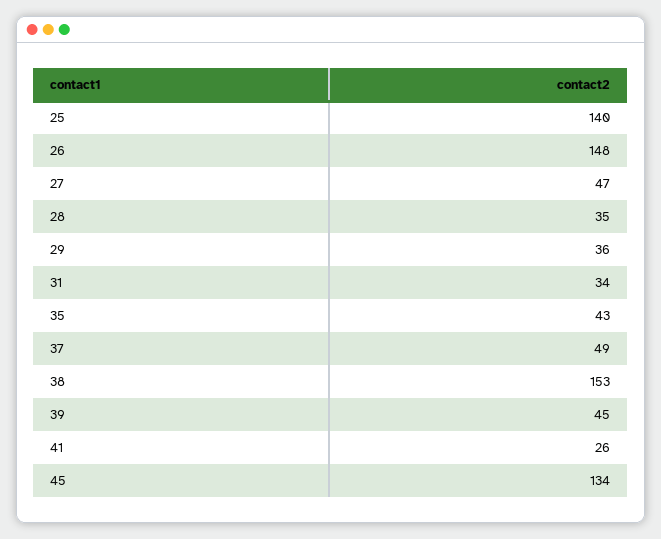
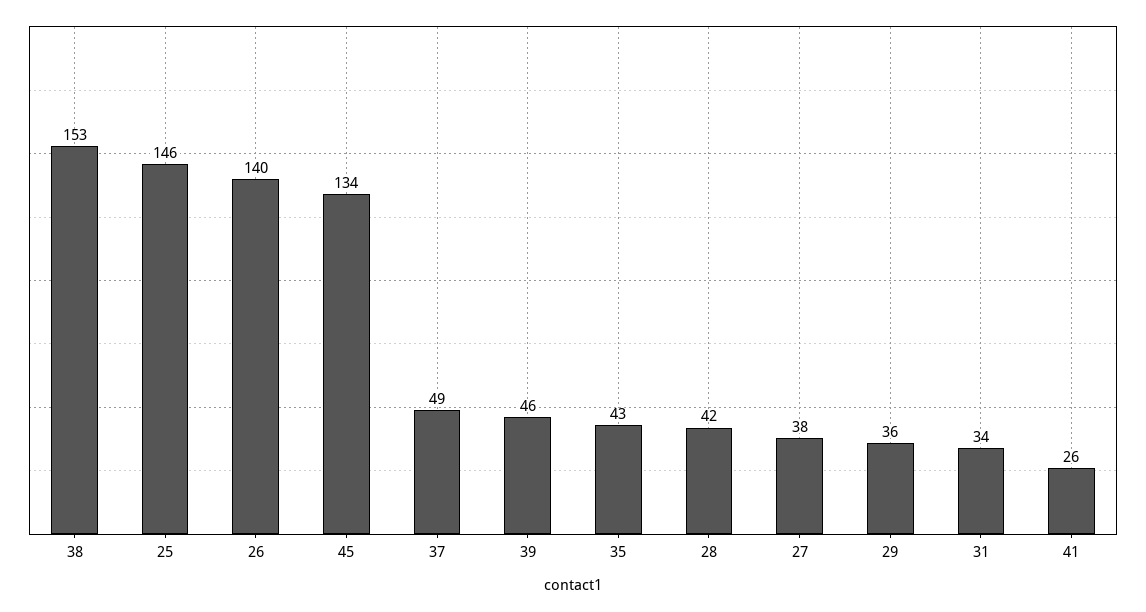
25: 140 -> 146
26: 148 -> 140
27: 47 -> 38
28: 35 -> 42
39: 45 -> 46

